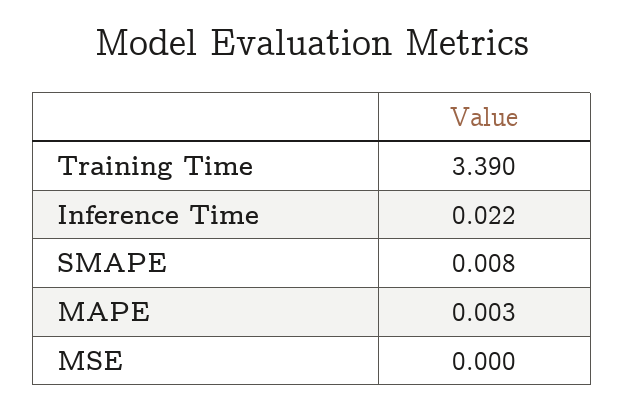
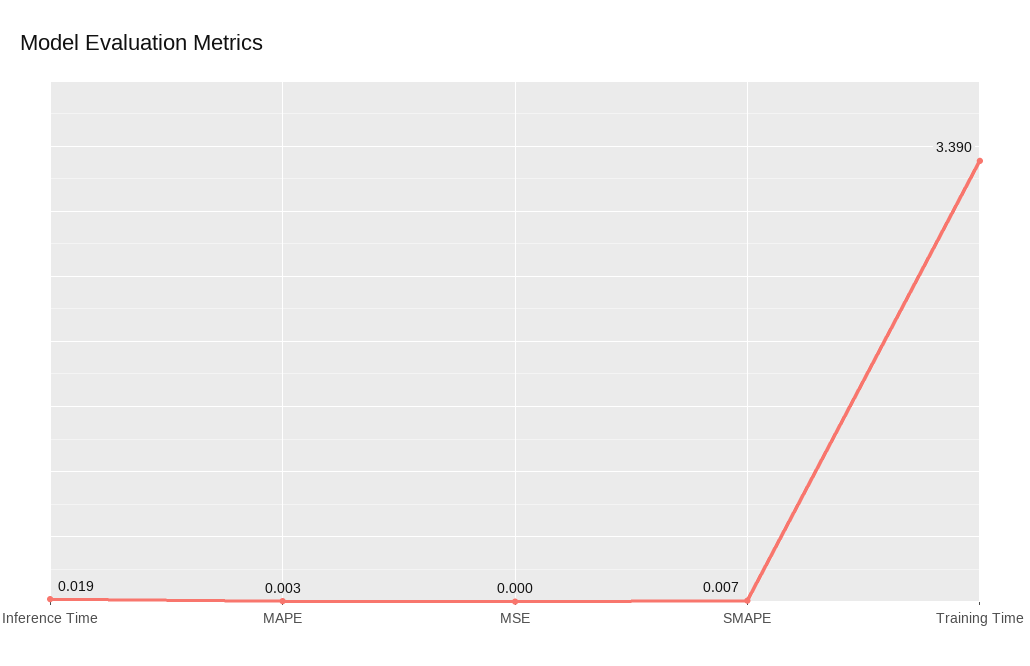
Inference Time: 0.022 -> 0.019
SMAPE: 0.008 -> 0.007

